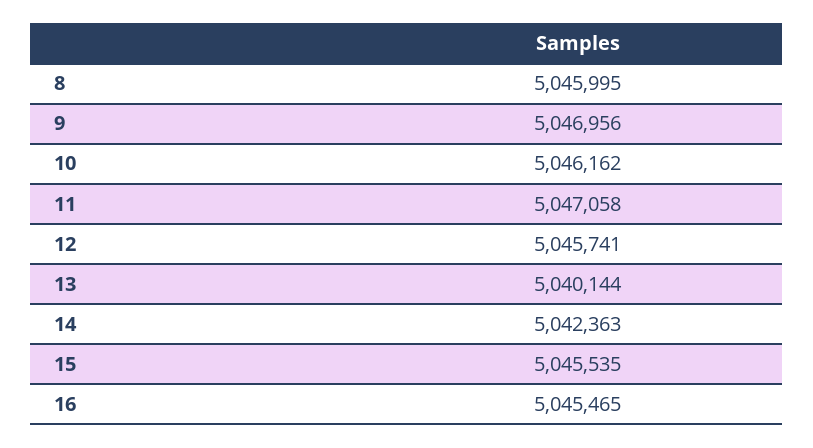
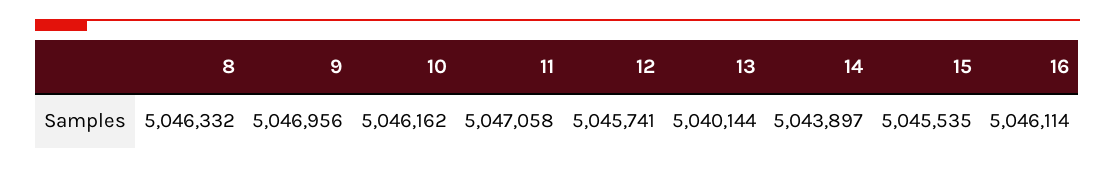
8: 5045995 -> 5046332
14: 5042363 -> 5043897
16: 5045465 -> 5046114

